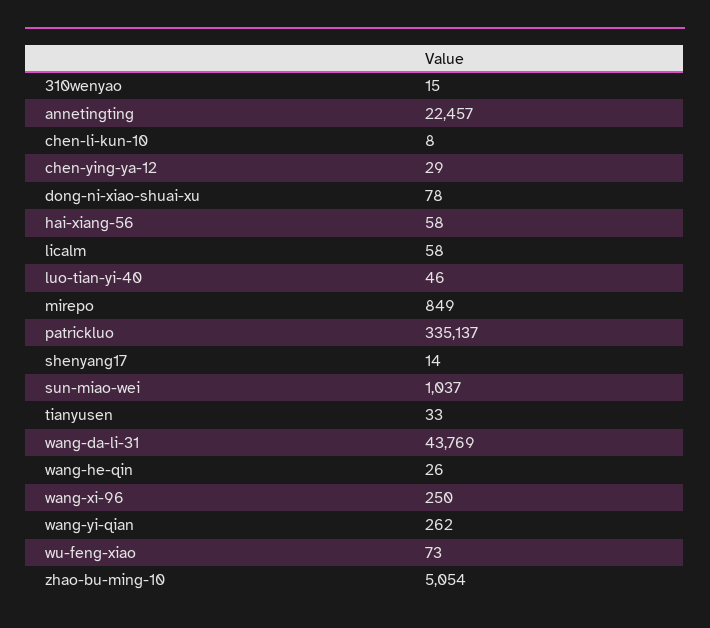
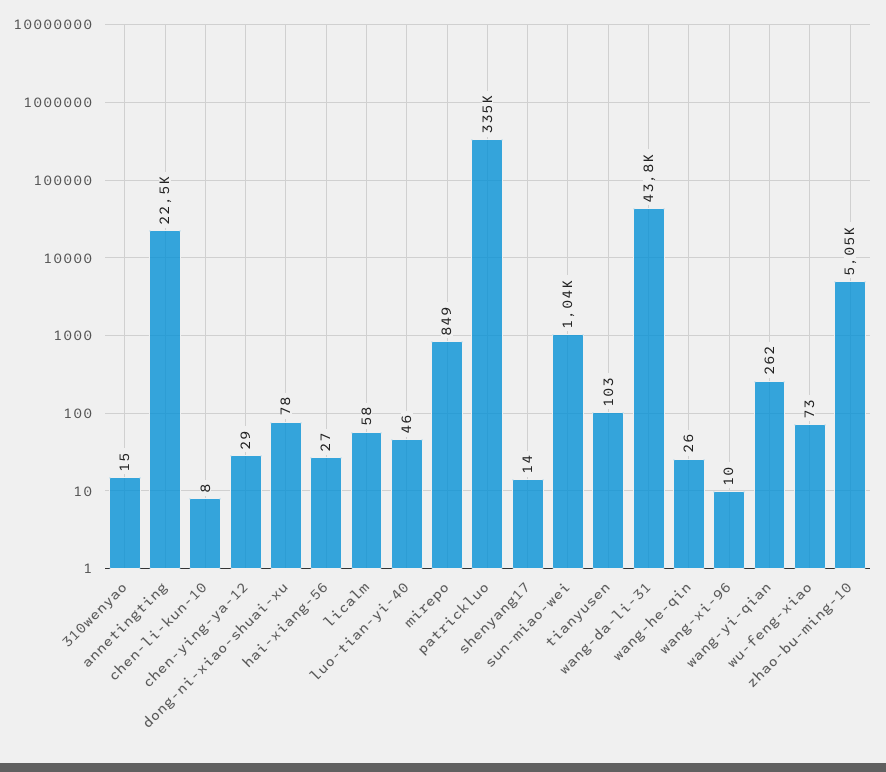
hai-xiang-56: 58 -> 27
tianyusen: 33 -> 103
wang-xi-96: 250 -> 10

